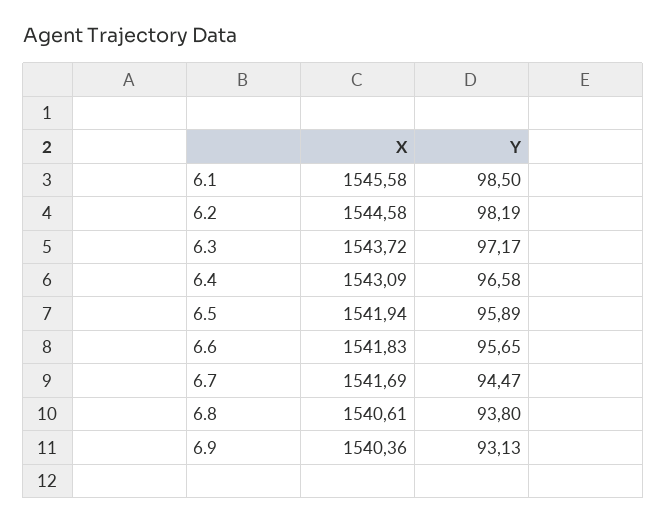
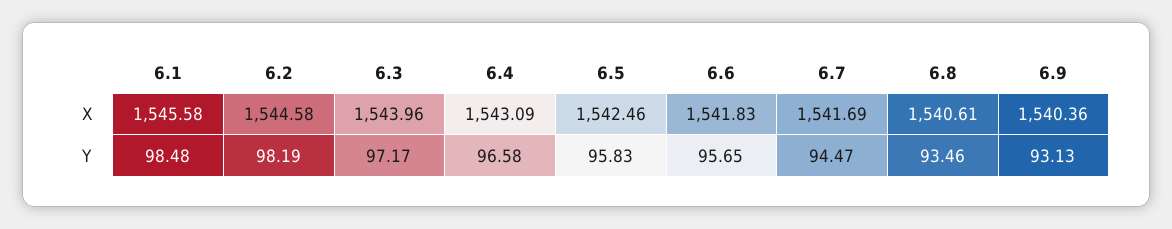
Y, 6.1: 98.5 -> 98.48
X, 6.3: 1543.72 -> 1543.96
X, 6.5: 1541.94 -> 1542.46
Y, 6.5: 95.89 -> 95.83
Y, 6.8: 93.8 -> 93.46

